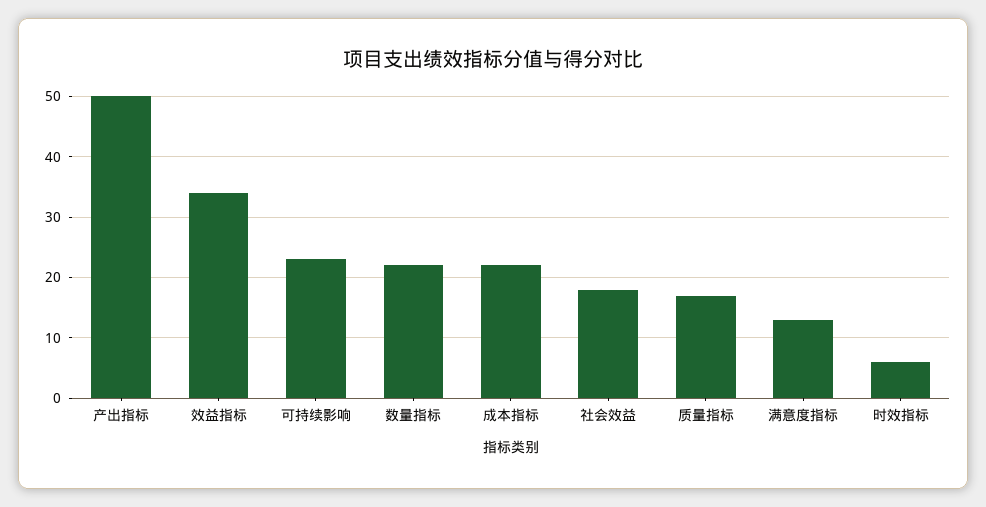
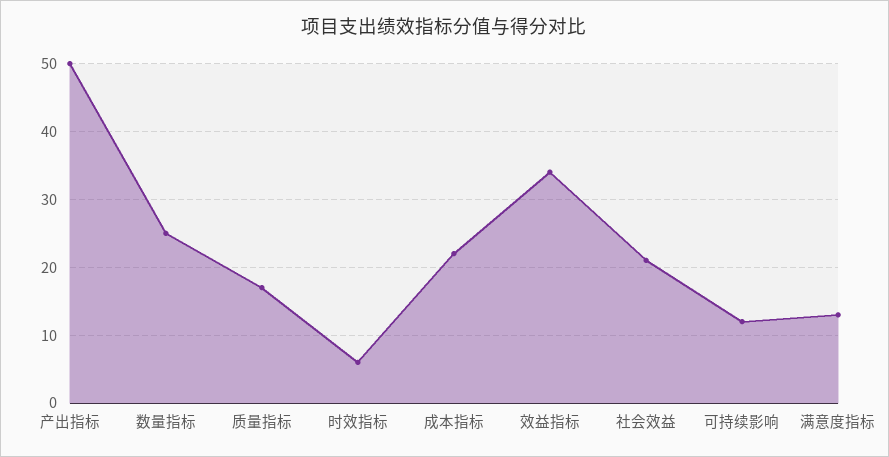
可持续影响: 23 -> 12
数量指标: 22 -> 25
社会效益: 18 -> 21

